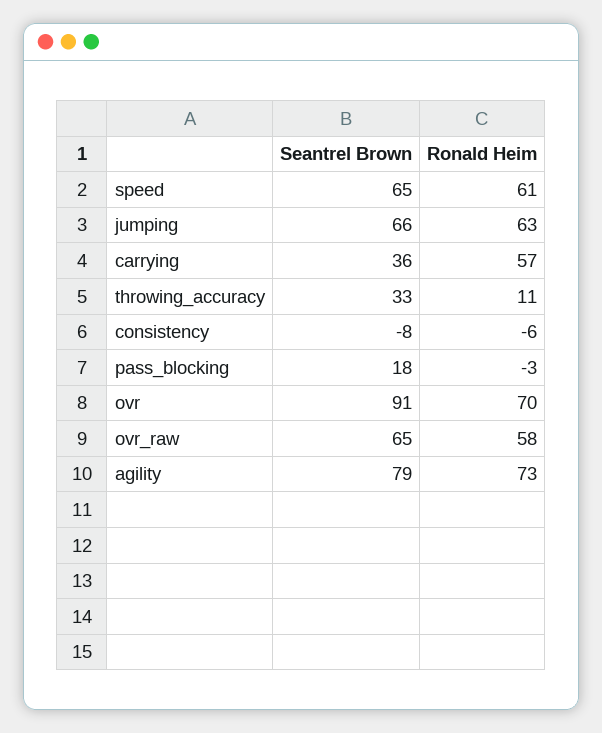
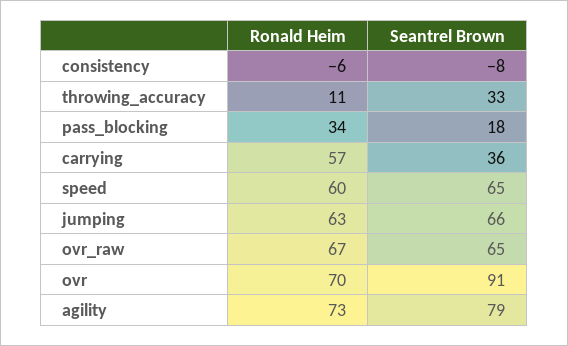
Ronald Heim, speed: 61 -> 60
Ronald Heim, pass_blocking: -3 -> 34
Ronald Heim, ovr_raw: 58 -> 67

